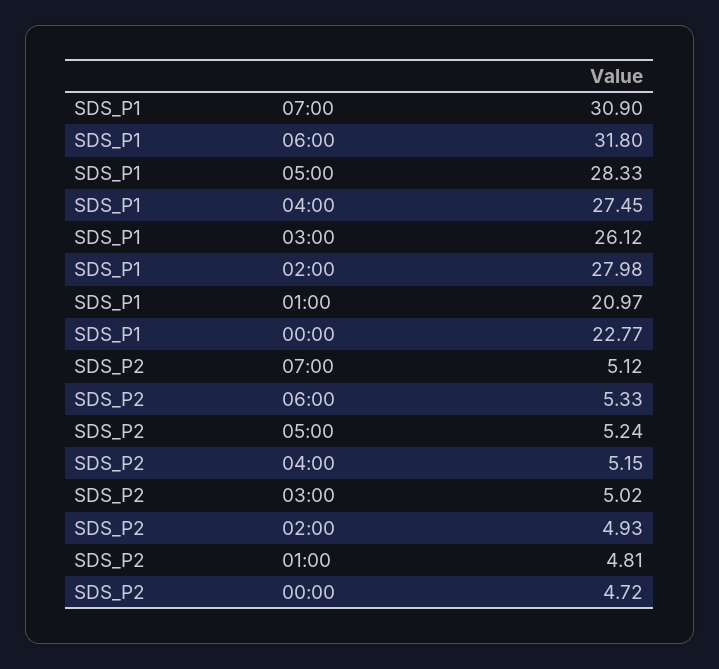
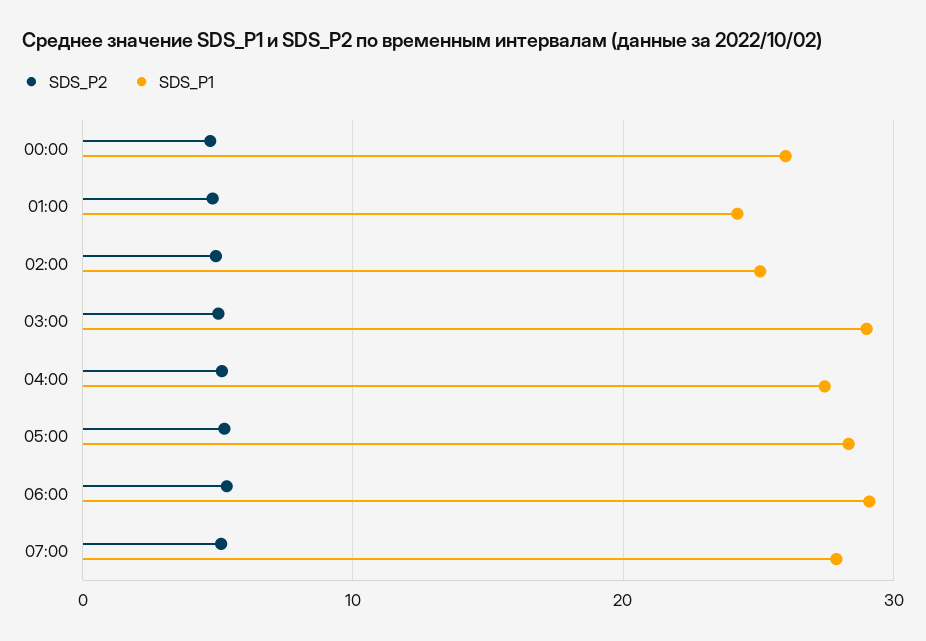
SDS_P1, 07:00: 30.9 -> 28
SDS_P1, 06:00: 31.8 -> 29
SDS_P1, 03:00: 26.12 -> 29
SDS_P1, 02:00: 27.98 -> 25
SDS_P1, 01:00: 20.97 -> 24
SDS_P1, 00:00: 22.77 -> 26

